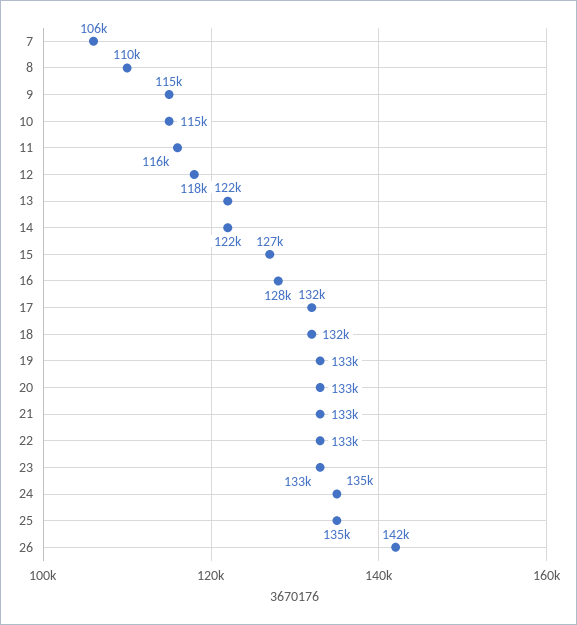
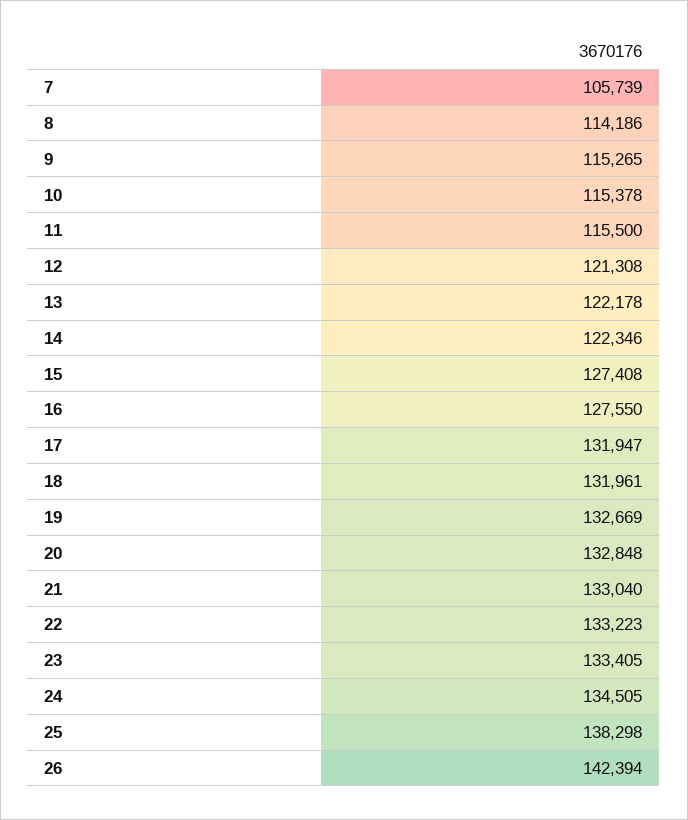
8: 110000 -> 114186
12: 118000 -> 121308
25: 135000 -> 138298

